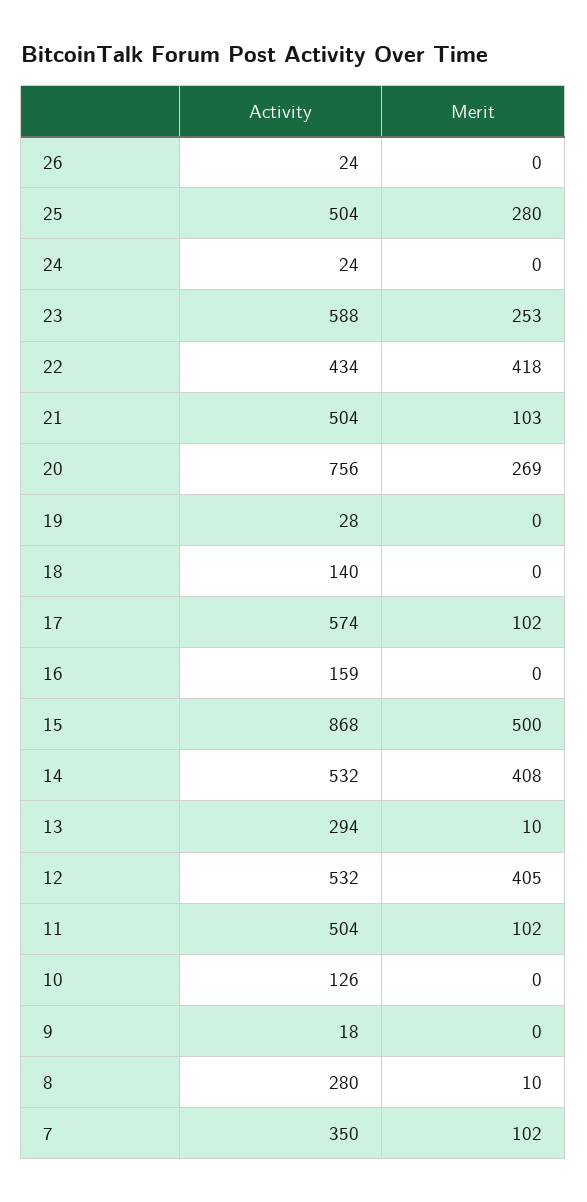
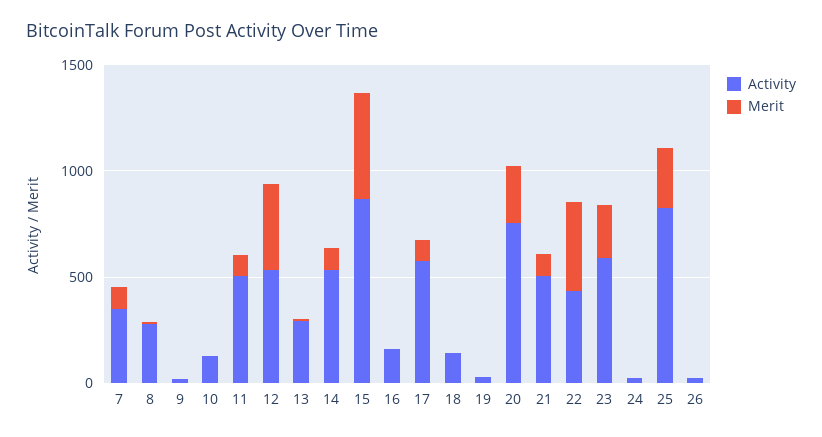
Activity, 25: 504 -> 800
Merit, 14: 408 -> 100

